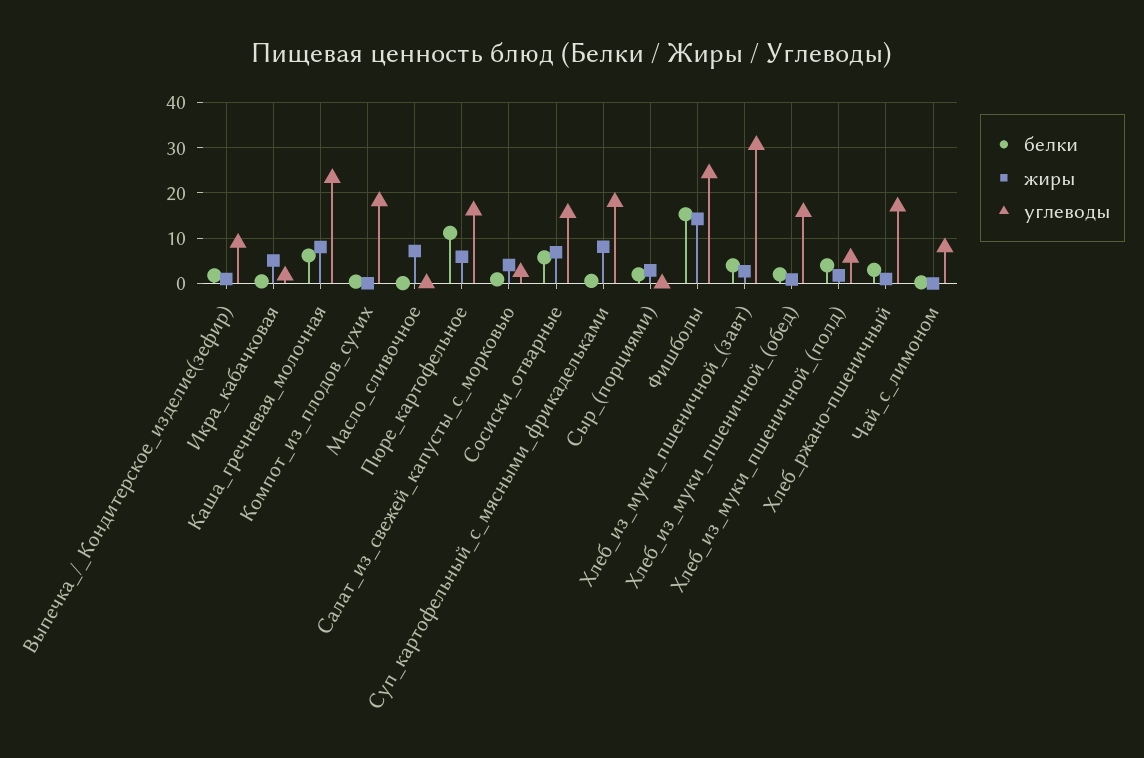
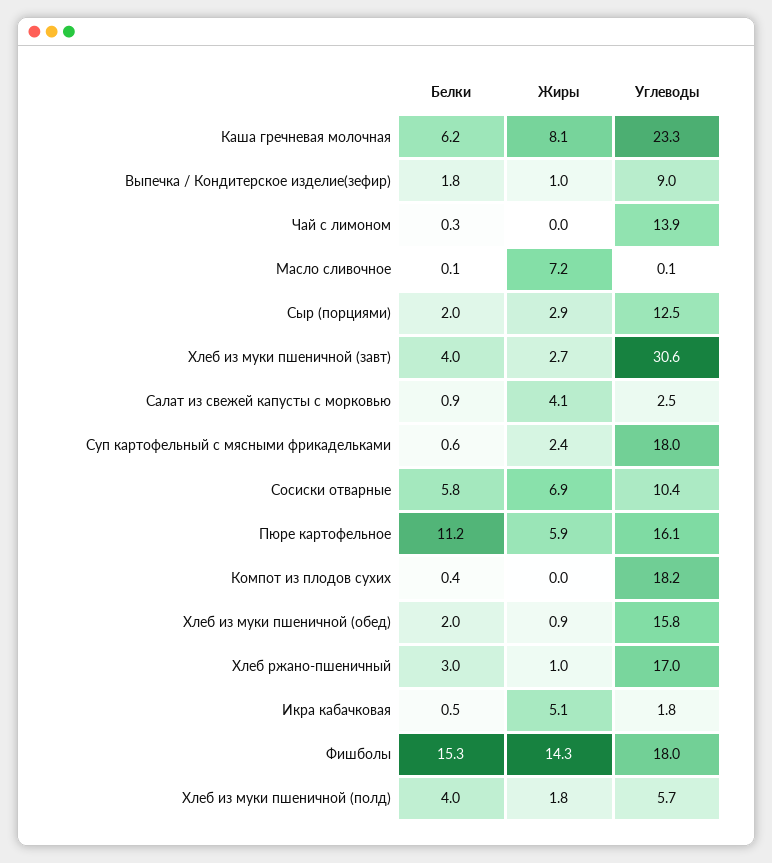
углеводы, Сосиски_отварные: 16 -> 10.4
жиры, Суп_картофельный_с_мясными_фрикадельками: 8 -> 2.4
углеводы, Сыр_(порциями): 0 -> 12.5
углеводы, Фишболы: 24 -> 18
углеводы, Чай_с_лимоном: 8 -> 13.9

